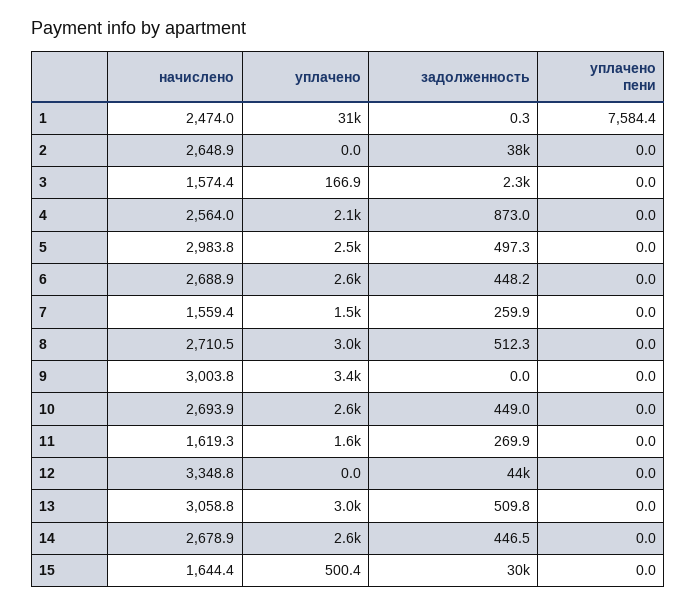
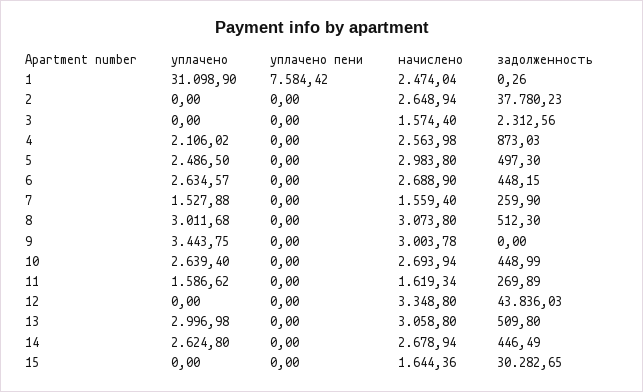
уплачено, 3: 166.9 -> 0
начислено, 8: 2710.5 -> 3073.8
уплачено, 15: 500.4 -> 0

